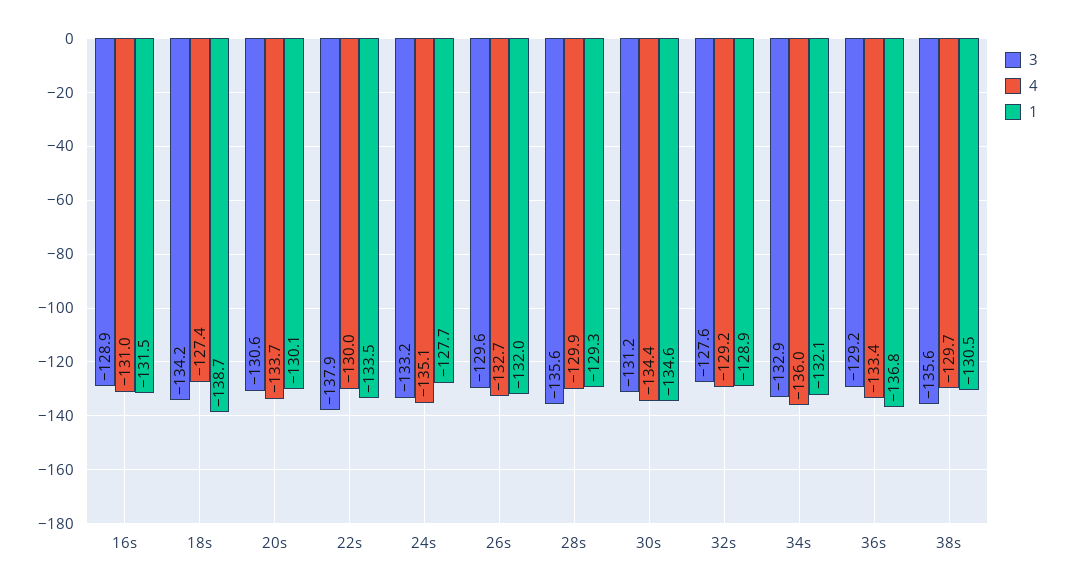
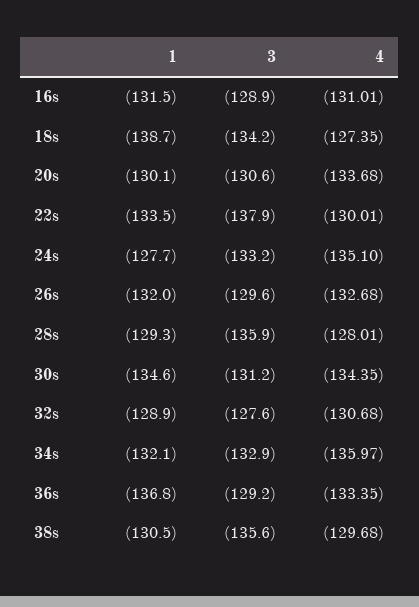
3, 28s: -135.6 -> -135.9
4, 28s: -129.9 -> -128.01
4, 32s: -129.2 -> -130.68

